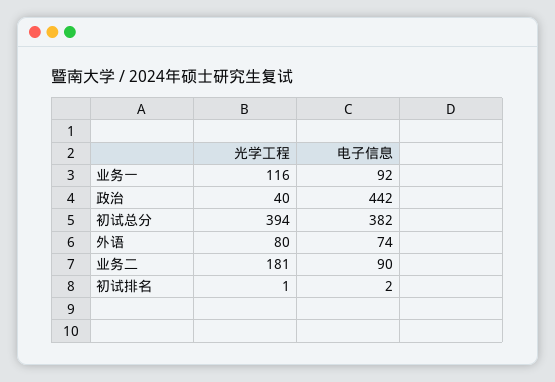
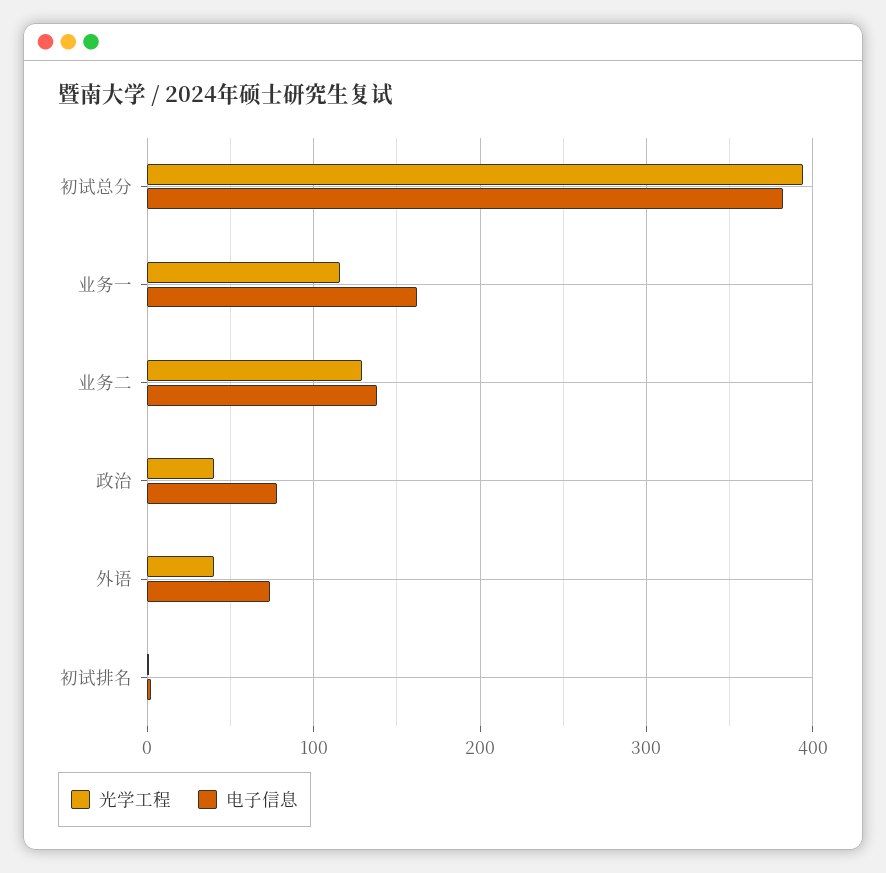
电子信息, 业务一: 92 -> 160
电子信息, 政治: 442 -> 80
光学工程, 外语: 80 -> 40
光学工程, 业务二: 181 -> 130
电子信息, 业务二: 90 -> 140

